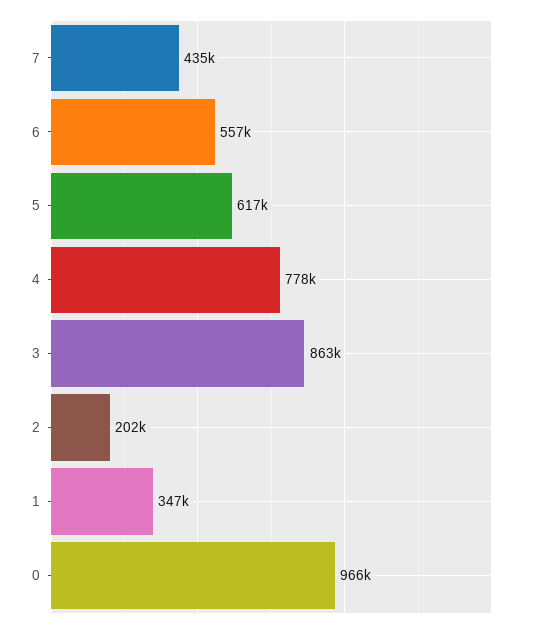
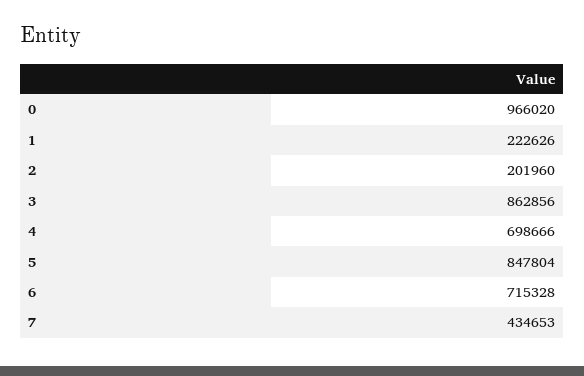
6: 557000 -> 715328
5: 617000 -> 847804
4: 778000 -> 698666
1: 347000 -> 222626

